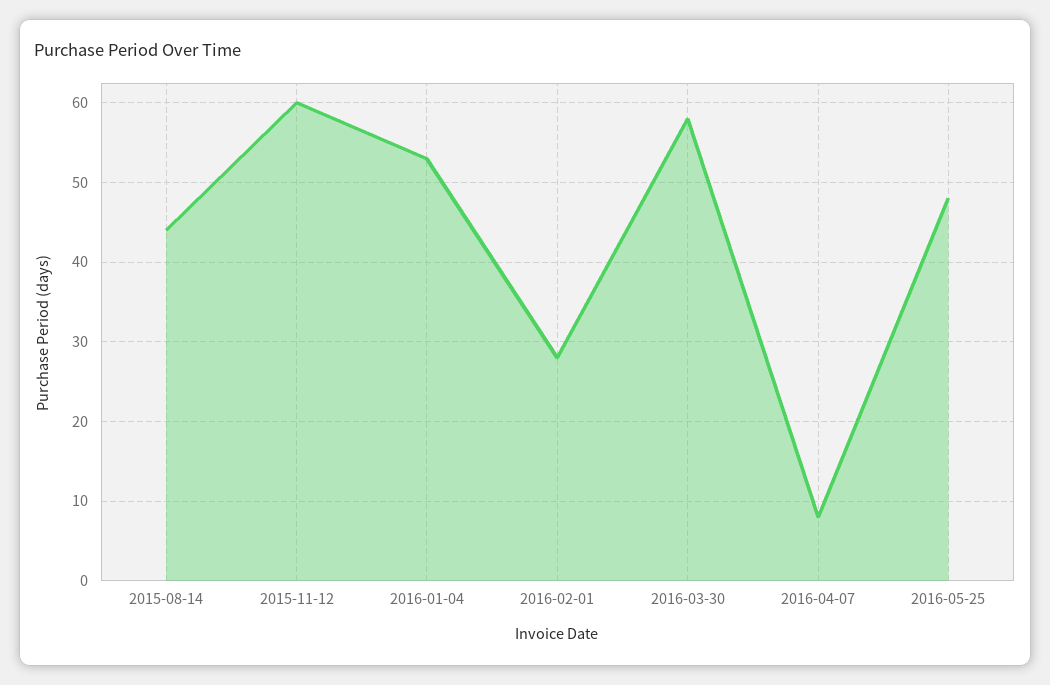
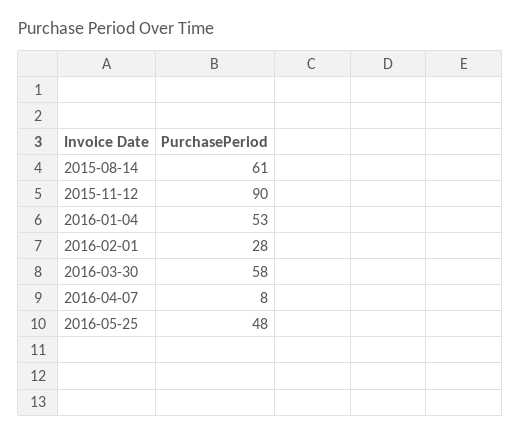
2015-08-14: 44 -> 61
2015-11-12: 60 -> 90

